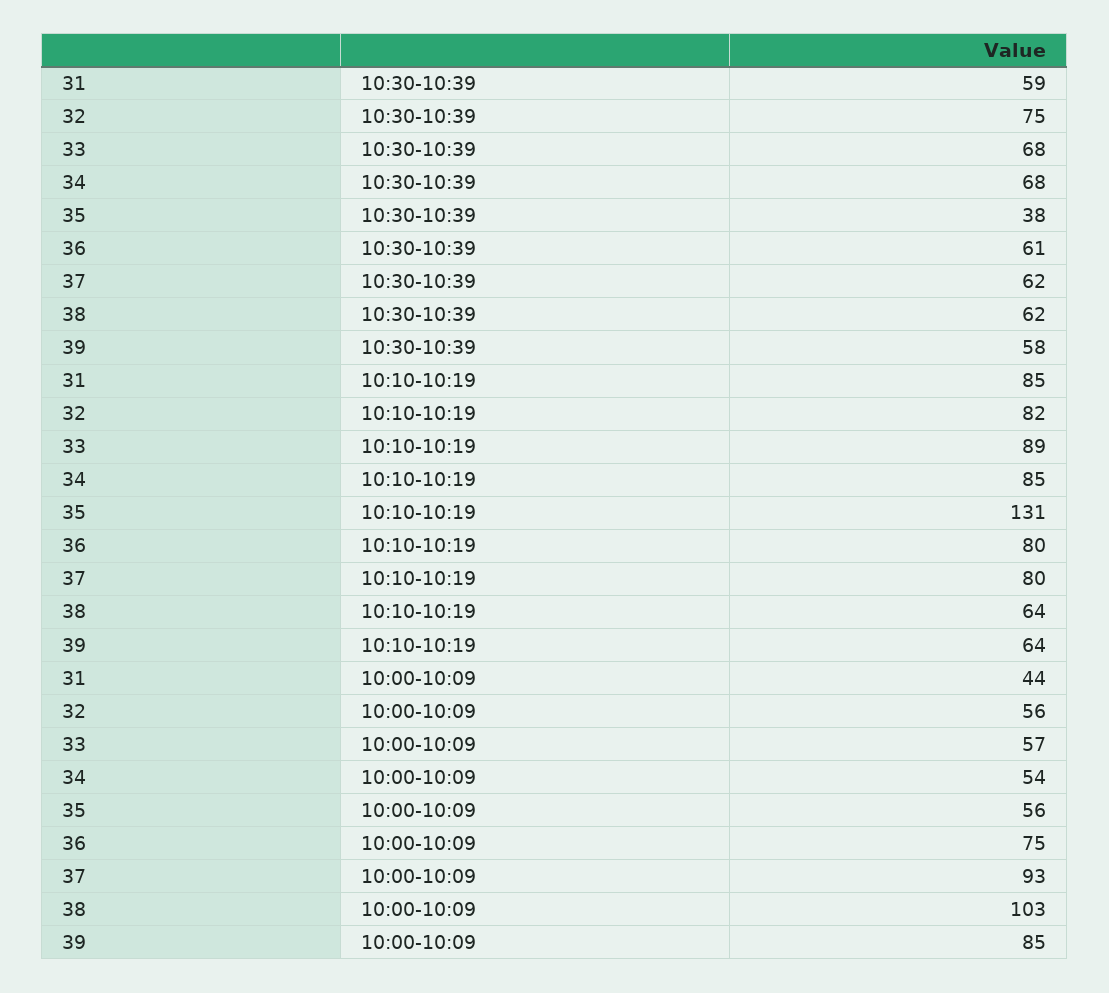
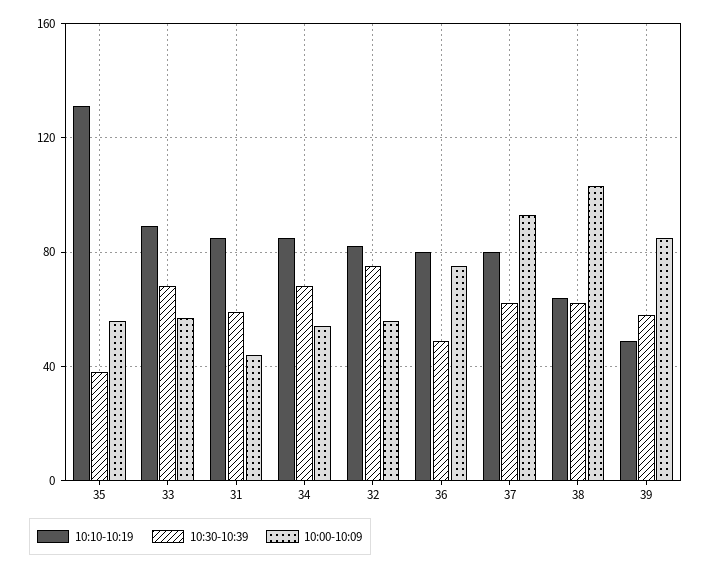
10:30-10:39, 36: 61 -> 50
10:10-10:19, 39: 64 -> 50

